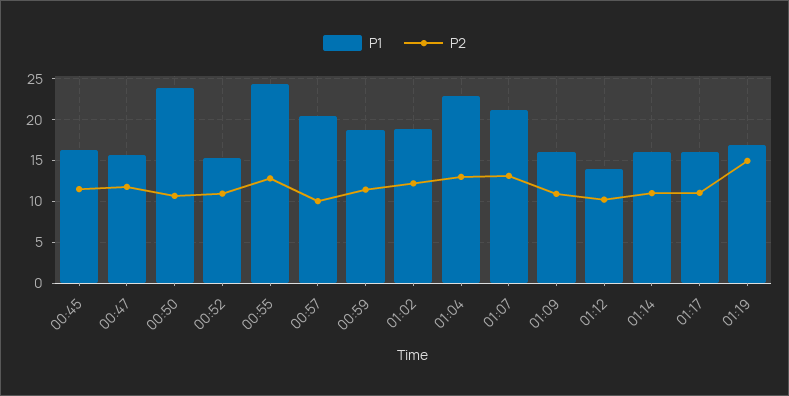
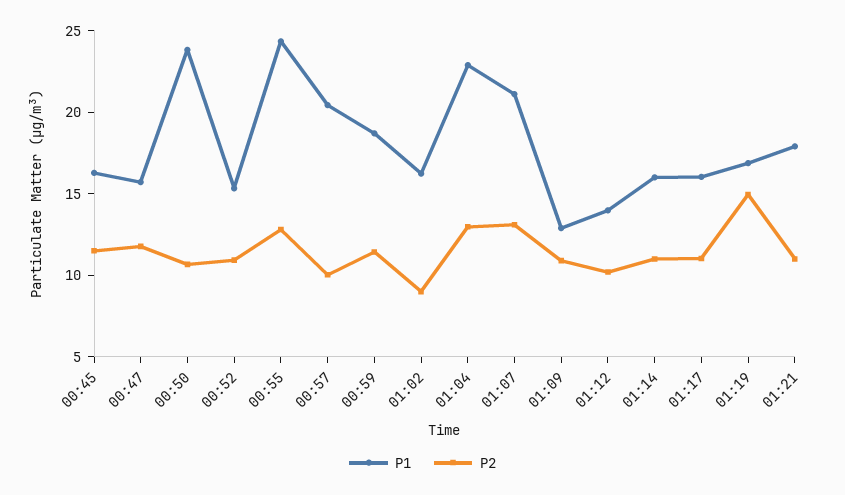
P1, 01:02: 19 -> 16
P2, 01:02: 12 -> 9
P1, 01:09: 16 -> 13
P1, 01:21: none -> 18
P2, 01:21: none -> 11

